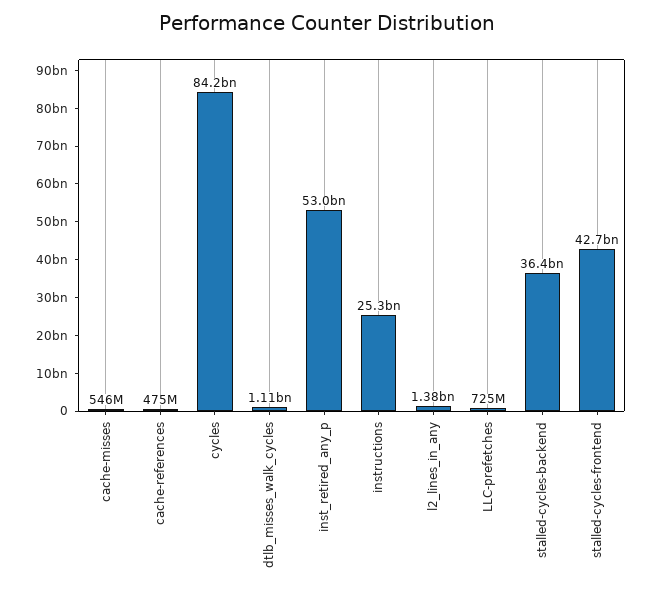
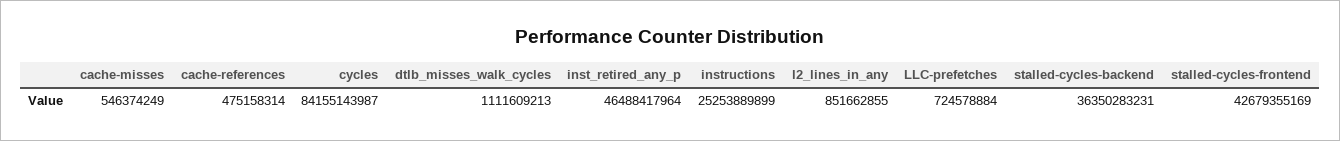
inst_retired_any_p: 53000000000 -> 46488417964
l2_lines_in_any: 1380000000 -> 851662855

